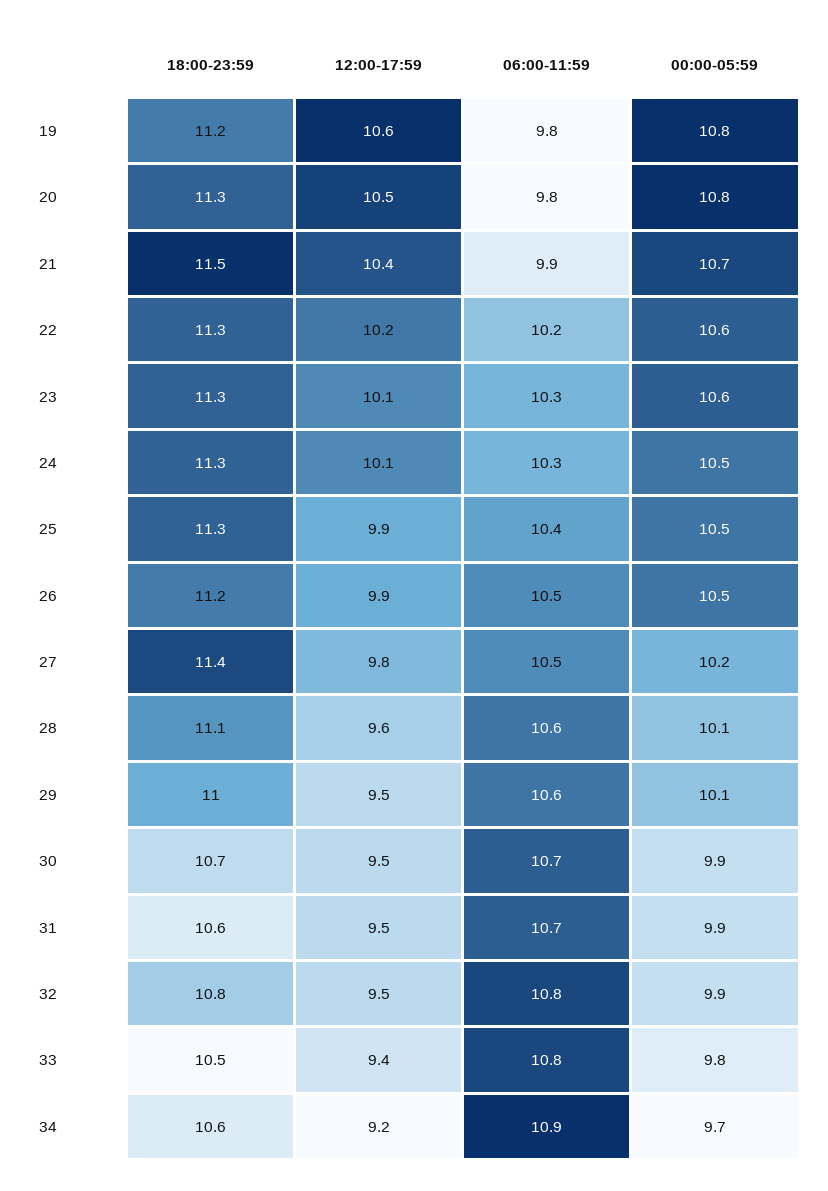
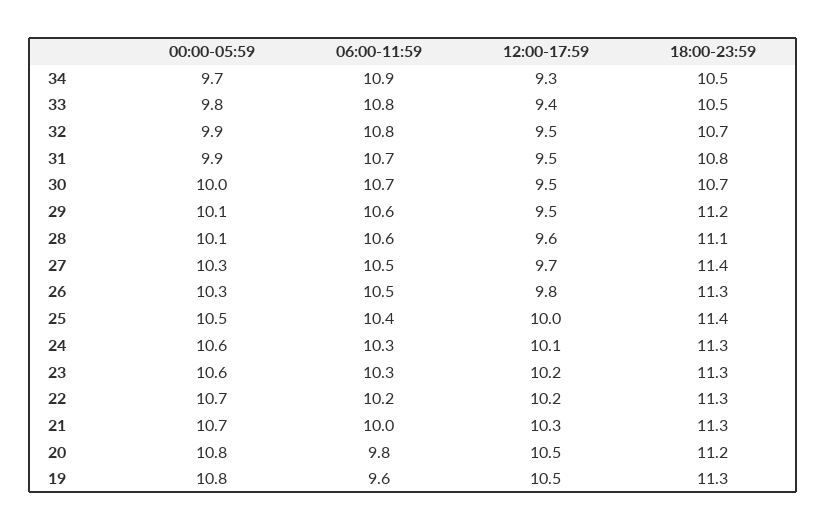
18:00-23:59, 19: 11.2 -> 11.3
12:00-17:59, 19: 10.6 -> 10.5
06:00-11:59, 19: 9.8 -> 9.6
18:00-23:59, 20: 11.3 -> 11.2
18:00-23:59, 21: 11.5 -> 11.3
12:00-17:59, 21: 10.4 -> 10.3
06:00-11:59, 21: 9.9 -> 10
00:00-05:59, 22: 10.6 -> 10.7
12:00-17:59, 23: 10.1 -> 10.2
00:00-05:59, 24: 10.5 -> 10.6
18:00-23:59, 25: 11.3 -> 11.4
12:00-17:59, 25: 9.9 -> 10
18:00-23:59, 26: 11.2 -> 11.3
12:00-17:59, 26: 9.9 -> 9.8
00:00-05:59, 26: 10.5 -> 10.3
12:00-17:59, 27: 9.8 -> 9.7
00:00-05:59, 27: 10.2 -> 10.3
18:00-23:59, 29: 11 -> 11.2
00:00-05:59, 30: 9.9 -> 10
18:00-23:59, 31: 10.6 -> 10.8
18:00-23:59, 32: 10.8 -> 10.7
18:00-23:59, 34: 10.6 -> 10.5
12:00-17:59, 34: 9.2 -> 9.3

